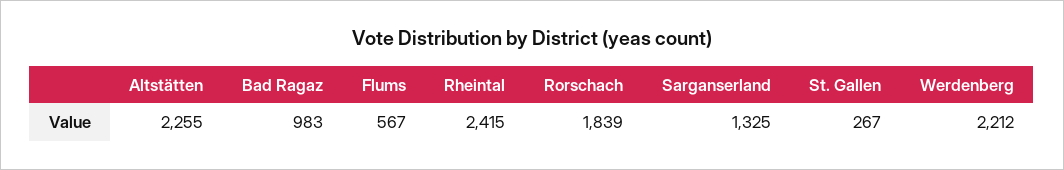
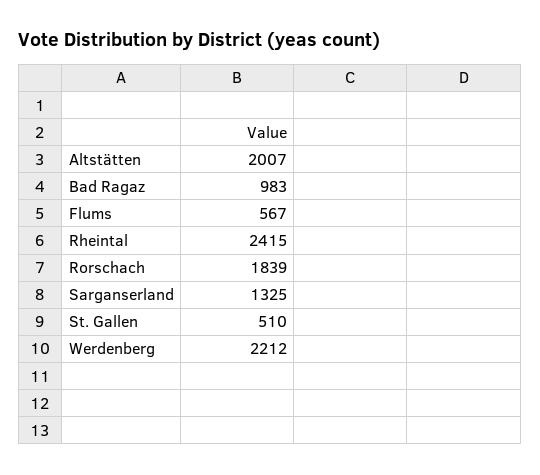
Altstätten: 2255 -> 2007
St. Gallen: 267 -> 510

